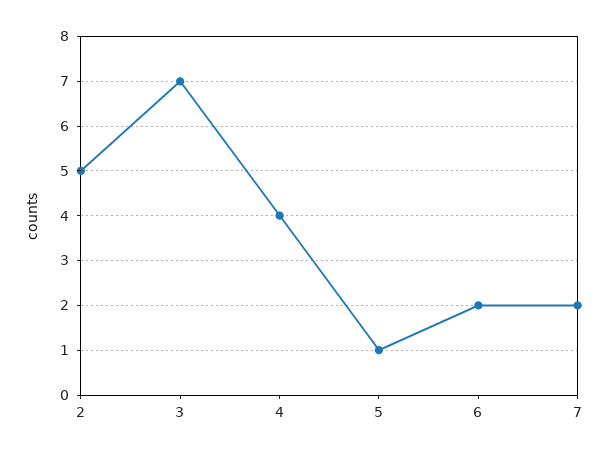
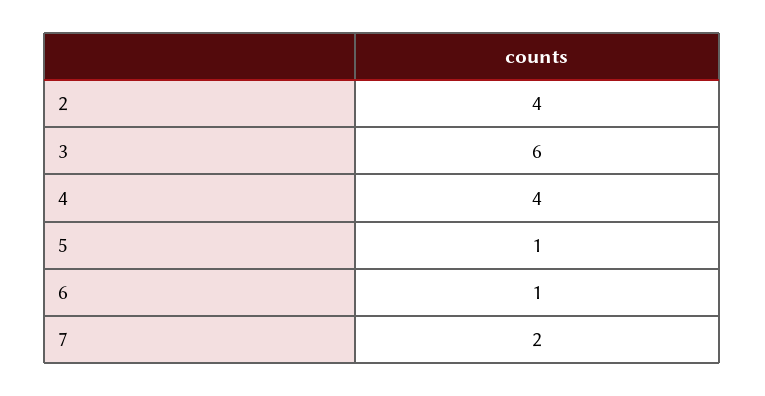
2: 5 -> 4
3: 7 -> 6
6: 2 -> 1

